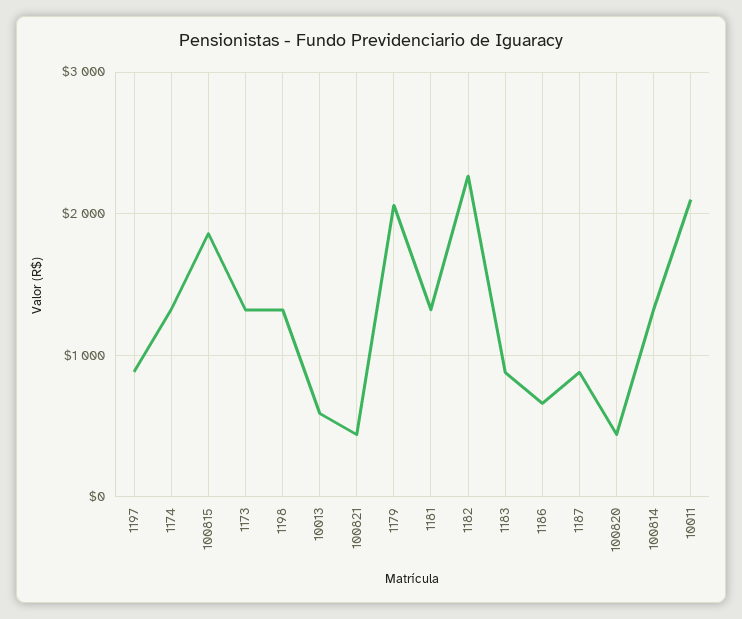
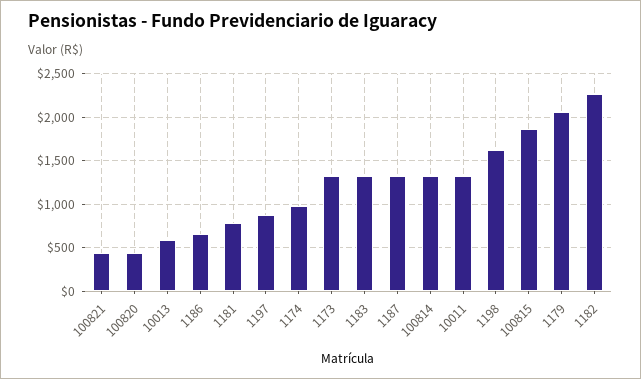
1174: 1300 -> 1000
1198: 1300 -> 1600
1181: 1300 -> 800
1183: 900 -> 1300
1187: 900 -> 1300
10011: 2100 -> 1300

